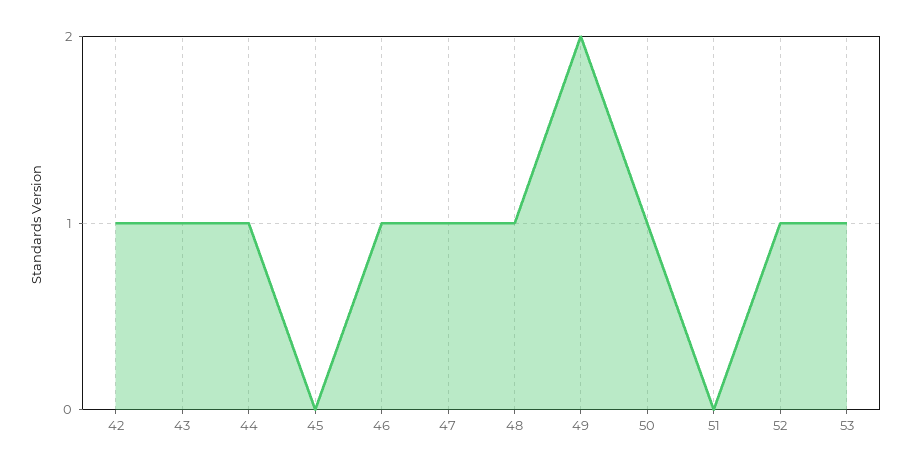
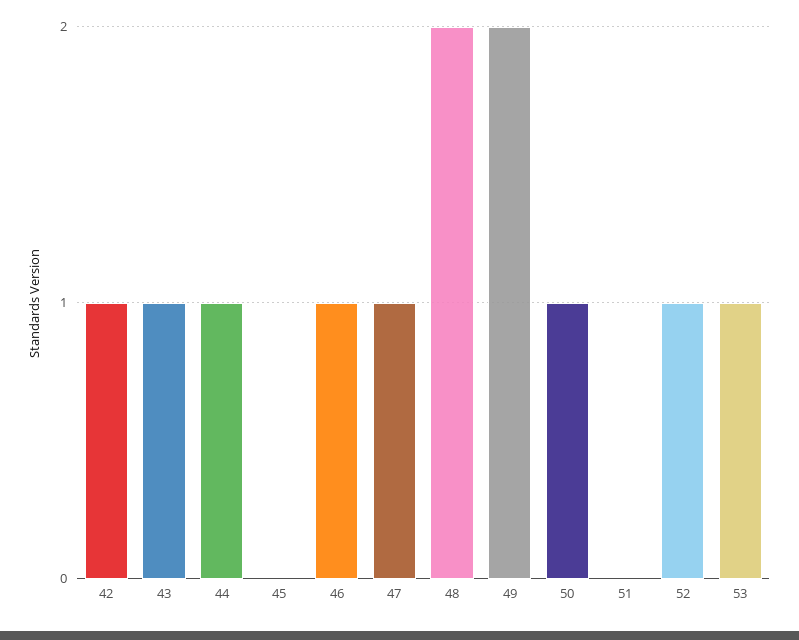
48: 1 -> 2

